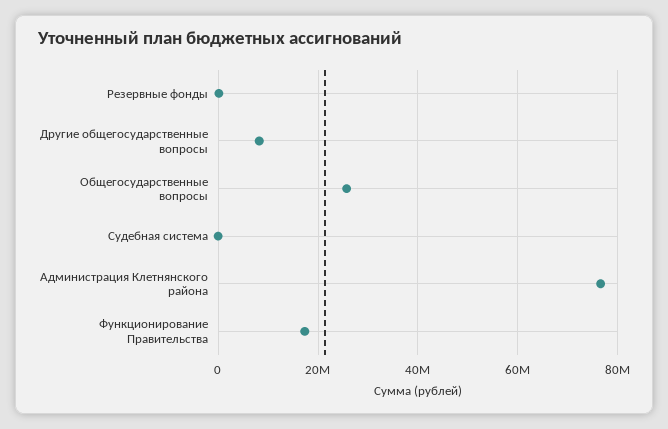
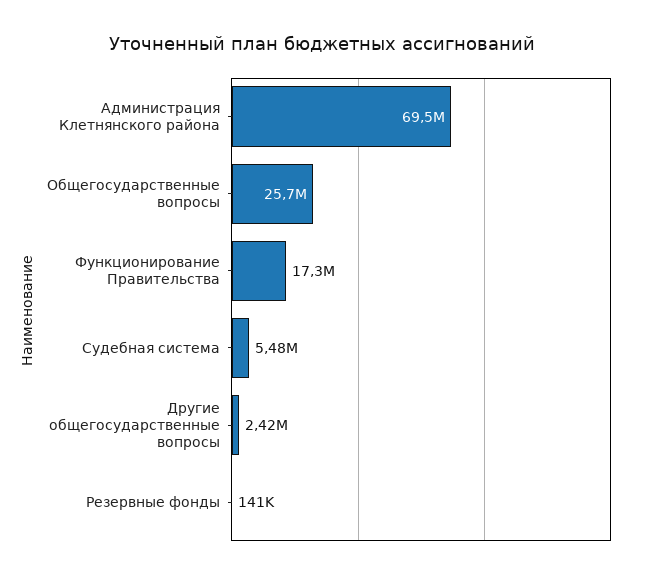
Другие общегосударственные вопросы: 8000000 -> 2420000
Судебная система: 0 -> 5480000
Администрация Клетнянского района: 76000000 -> 69500000

